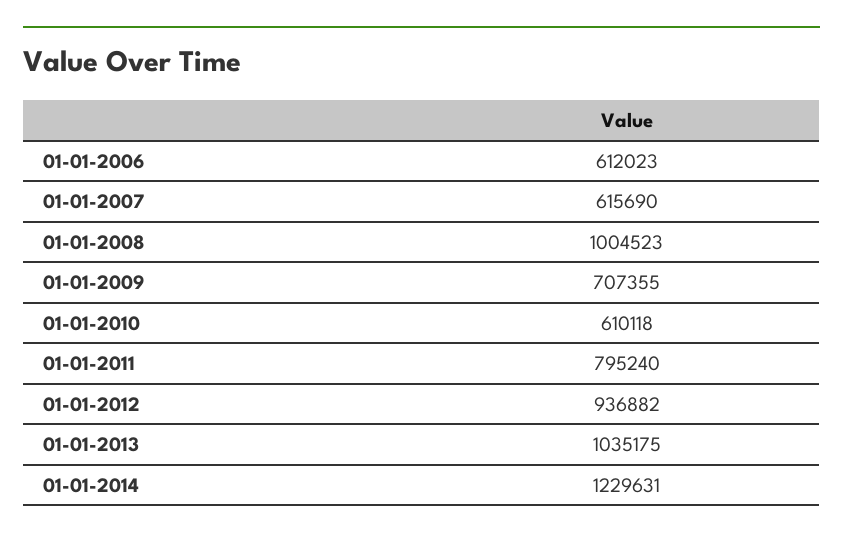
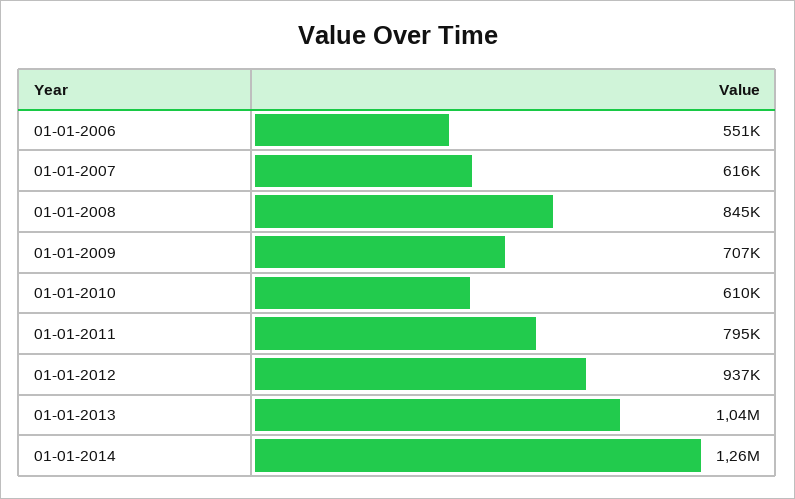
01-01-2006: 612023 -> 551000
01-01-2008: 1004523 -> 845000
01-01-2014: 1229631 -> 1260000

